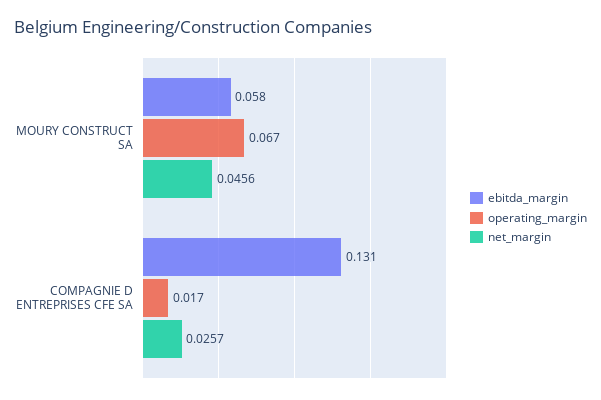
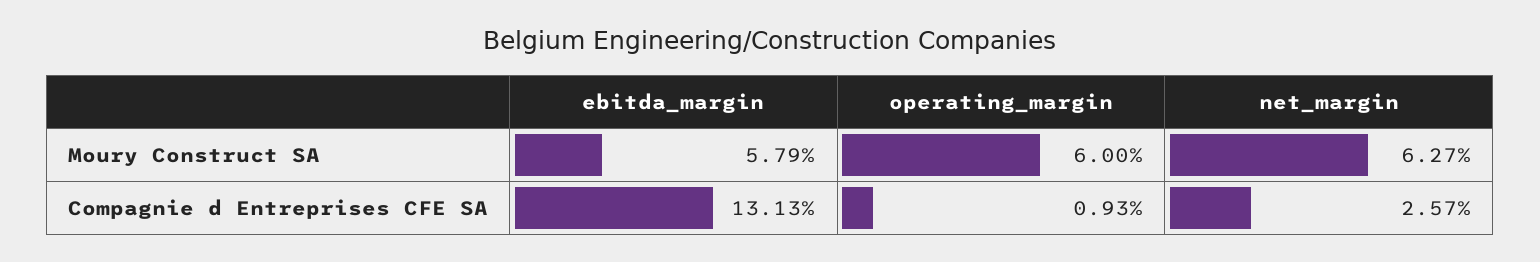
operating_margin, MOURY CONSTRUCT SA: 0.067 -> 0.06
net_margin, MOURY CONSTRUCT SA: 0.0456 -> 0.0627
operating_margin, COMPAGNIE D ENTREPRISES CFE SA: 0.017 -> 0.0093

